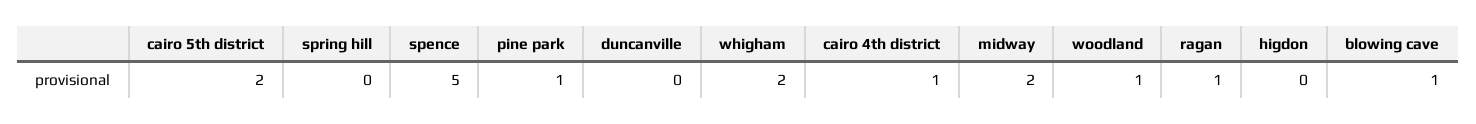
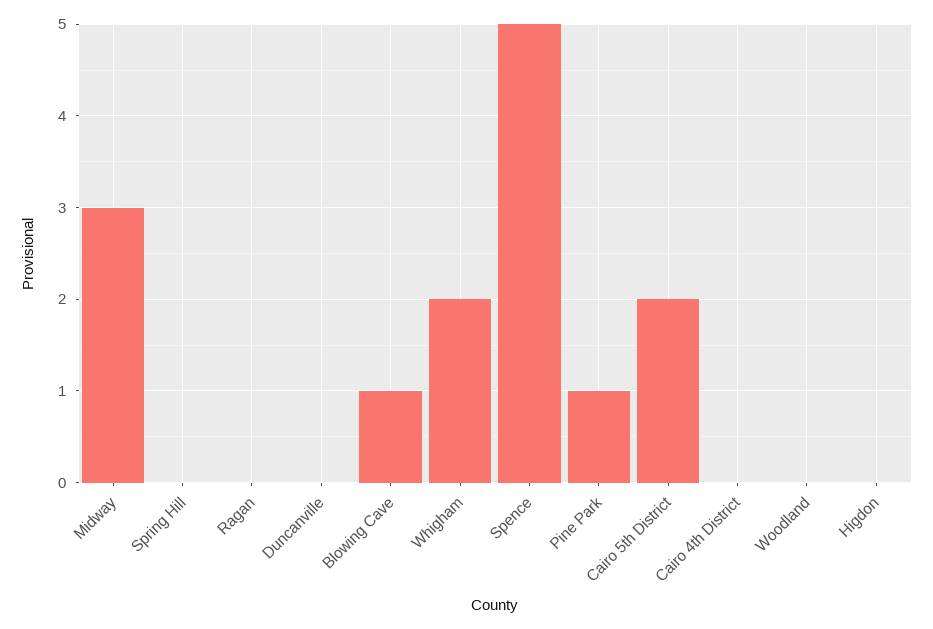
cairo 4th district: 1 -> 0
midway: 2 -> 3
woodland: 1 -> 0
ragan: 1 -> 0

